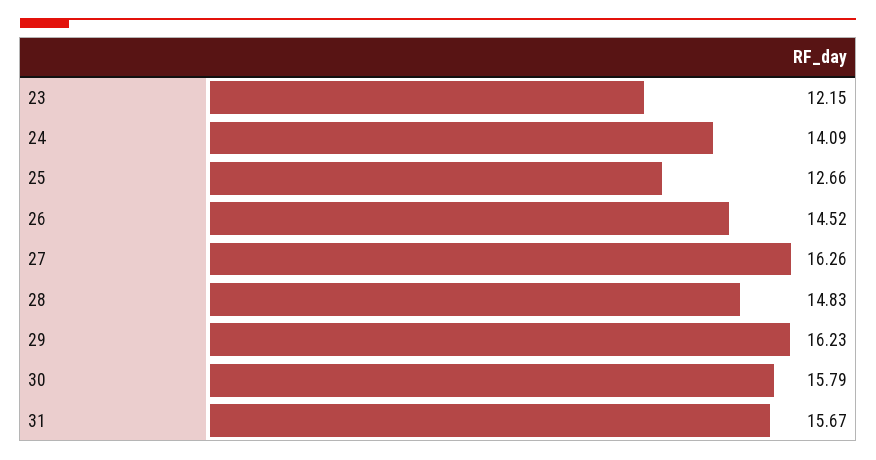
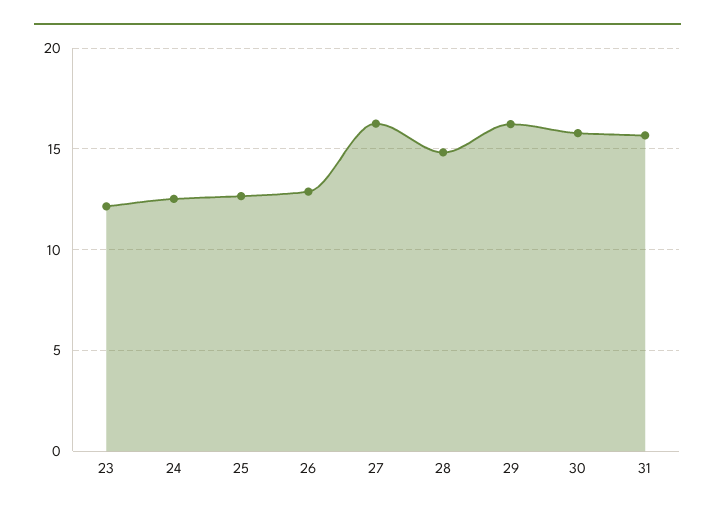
24: 14.09 -> 12.5
26: 14.52 -> 13

